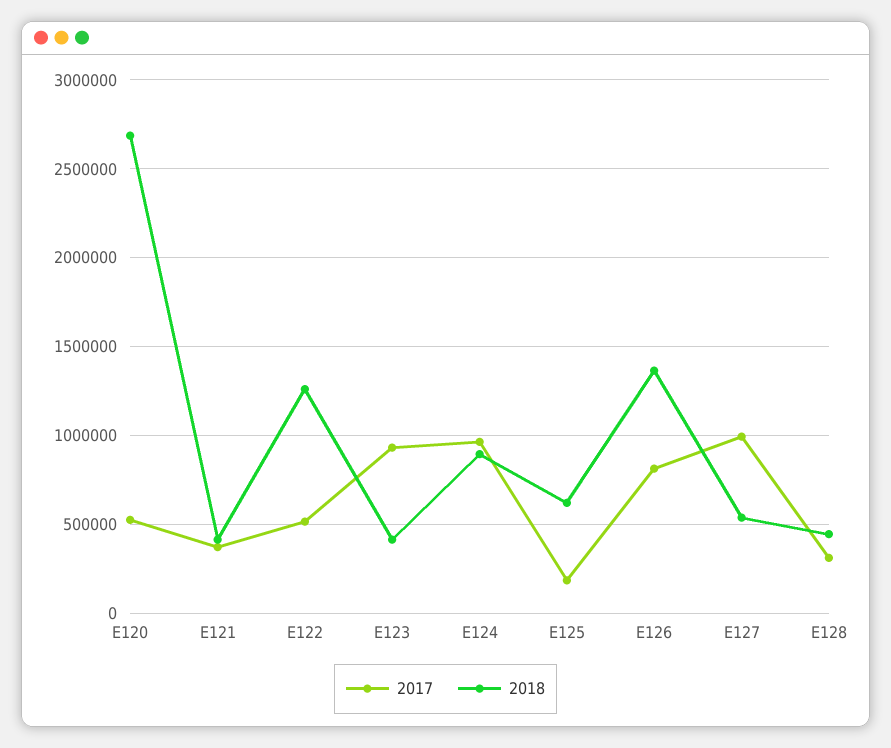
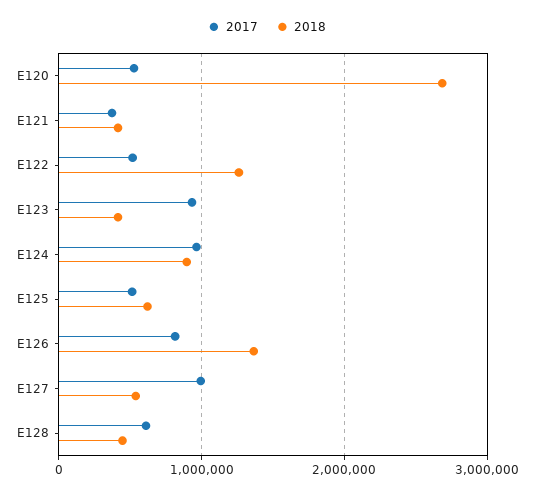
2017, E125: 200000 -> 500000
2017, E128: 300000 -> 600000

